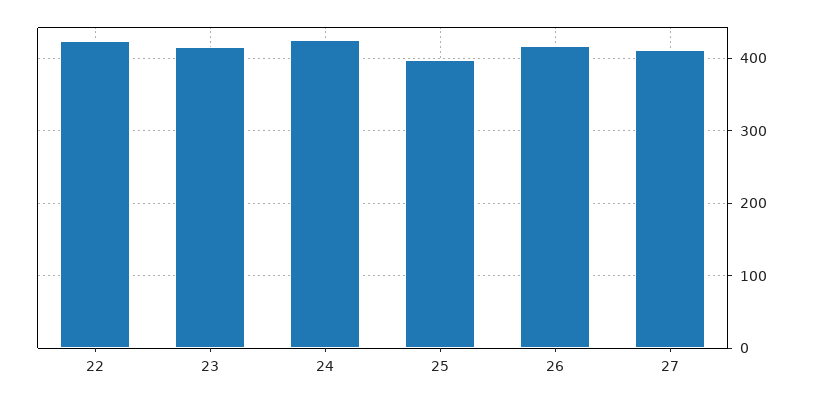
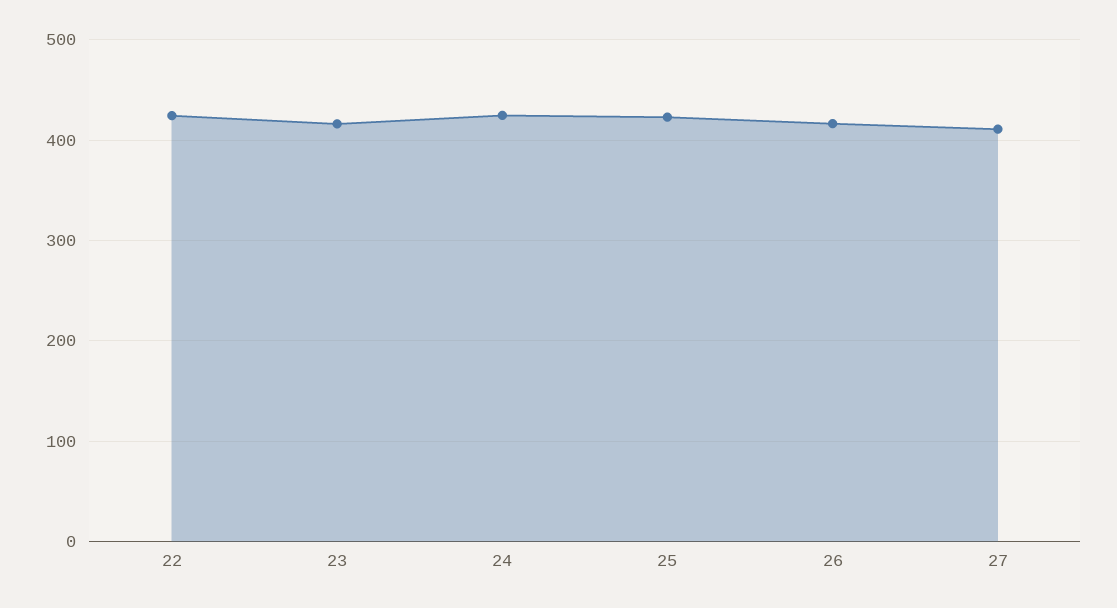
25: 400 -> 420

